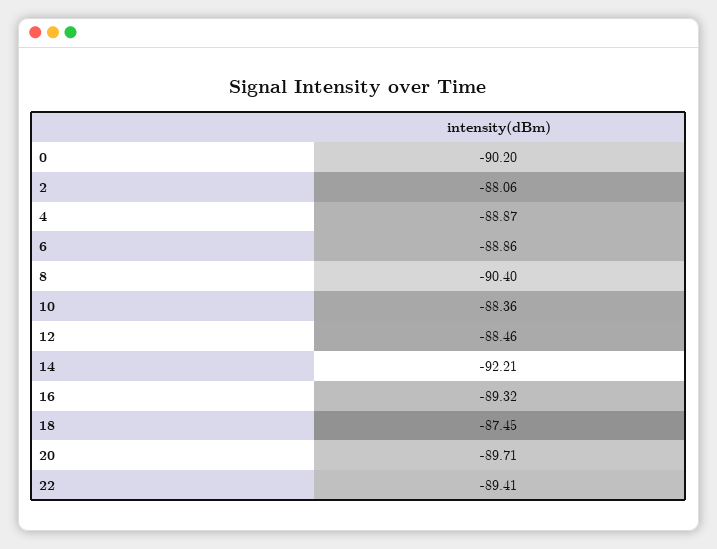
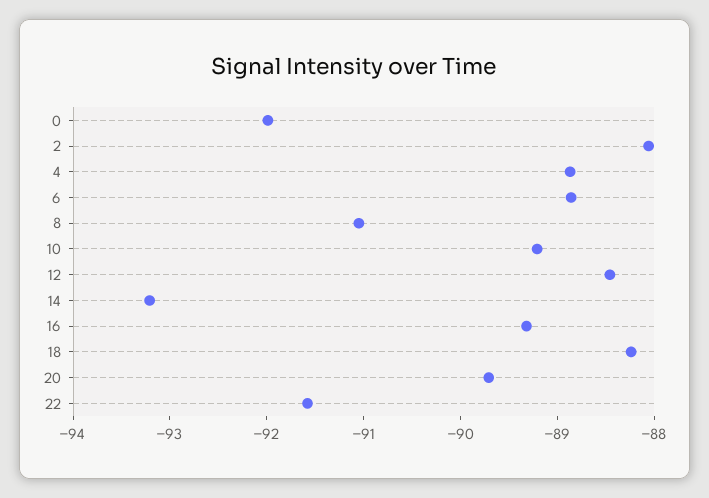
0: -90.2 -> -92
8: -90.4 -> -91
10: -88.36 -> -89.2
14: -92.21 -> -93.2
18: -87.45 -> -88.2
22: -89.41 -> -91.6

